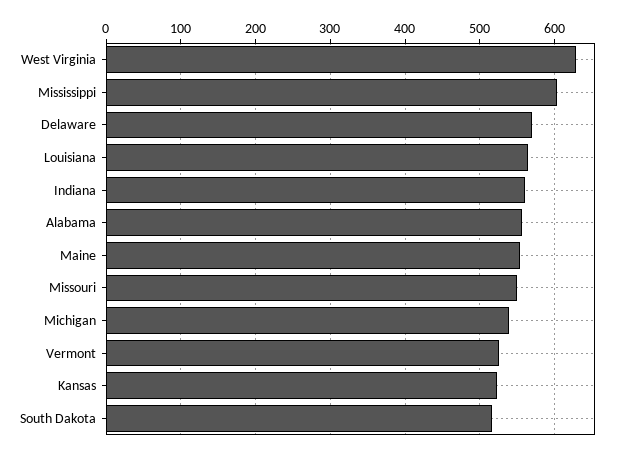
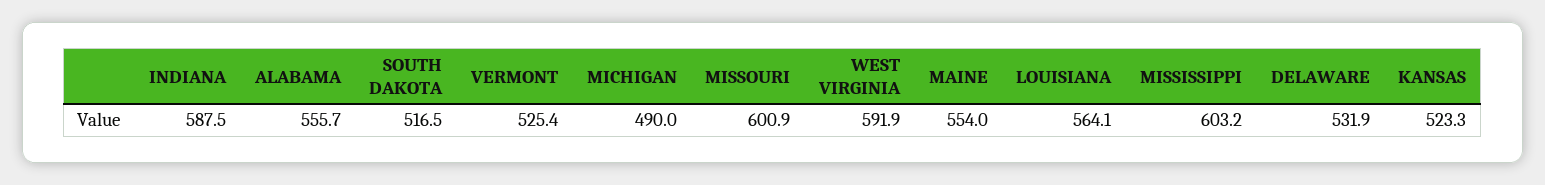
West Virginia: 630 -> 591.9
Delaware: 570 -> 531.9
Indiana: 560 -> 587.5
Missouri: 550 -> 600.9
Michigan: 540 -> 490

